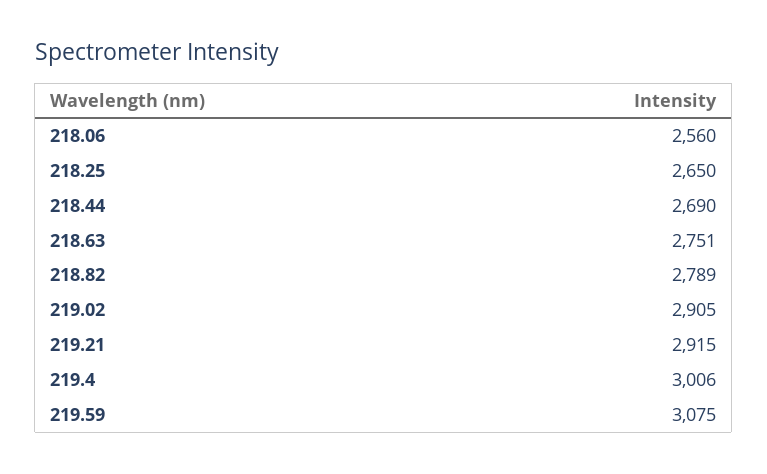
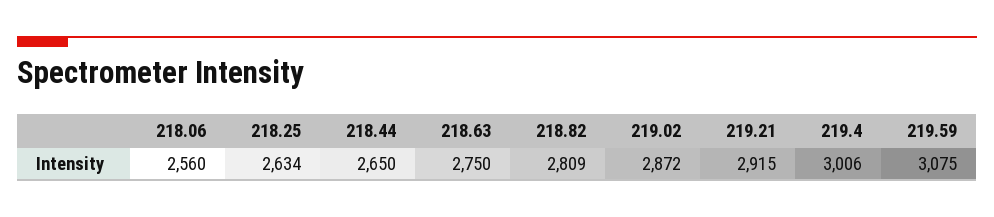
218.25: 2650 -> 2634
218.44: 2690 -> 2650
218.63: 2751 -> 2750
218.82: 2789 -> 2809
219.02: 2905 -> 2872

